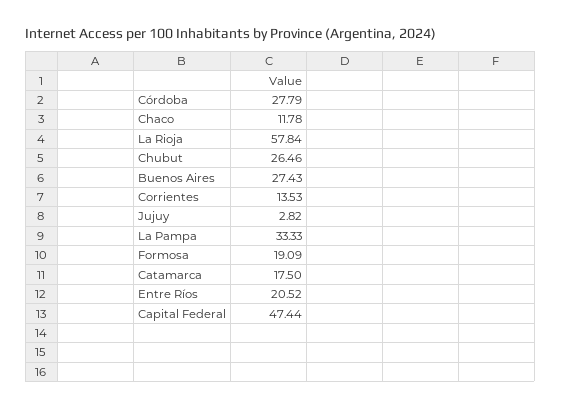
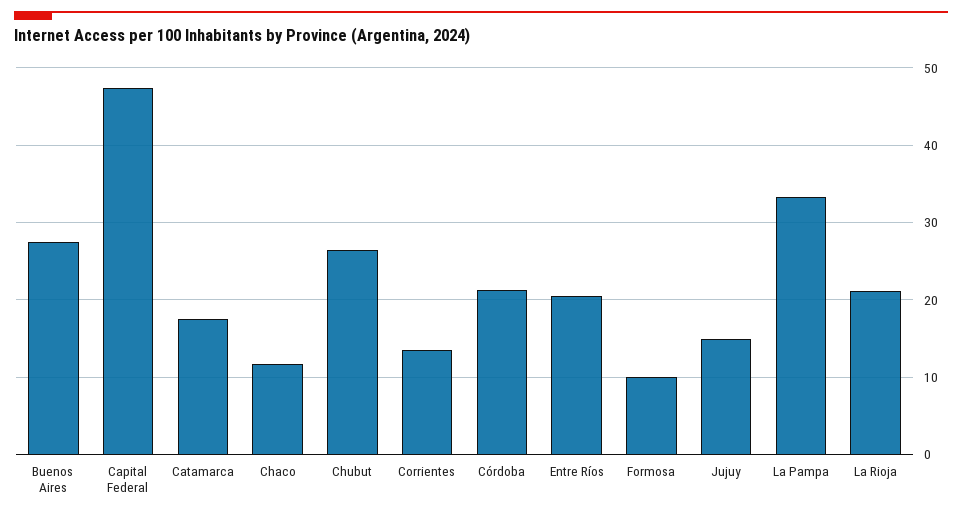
Córdoba: 27.79 -> 21
La Rioja: 57.84 -> 21
Jujuy: 2.82 -> 15
Formosa: 19.09 -> 10

